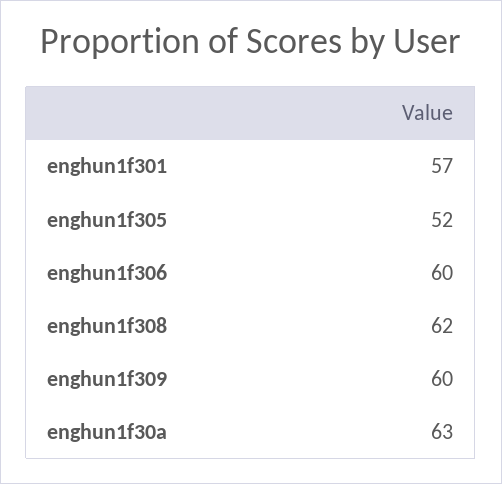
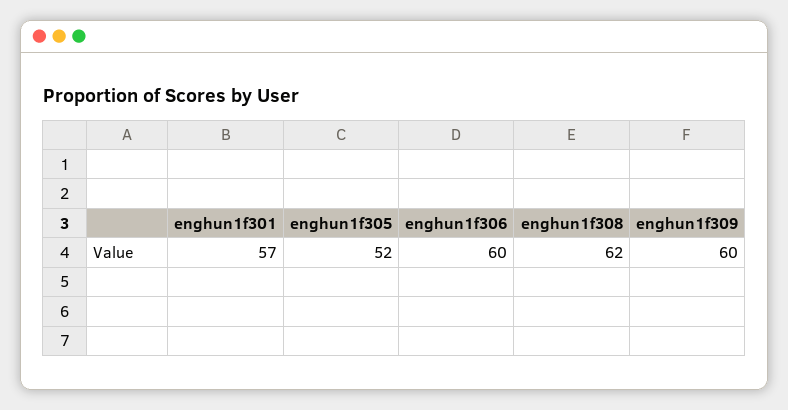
enghun1f30a: 63 -> none

